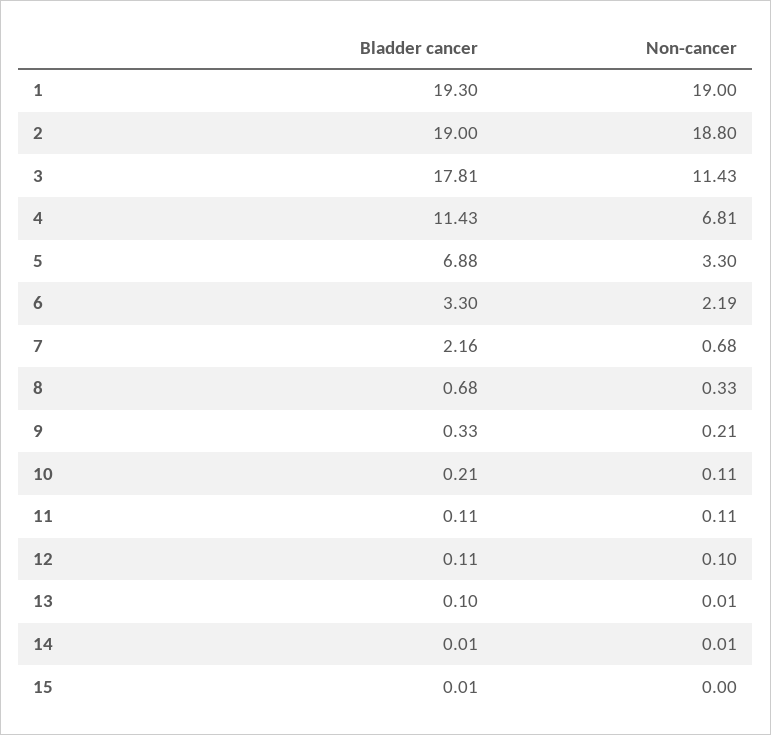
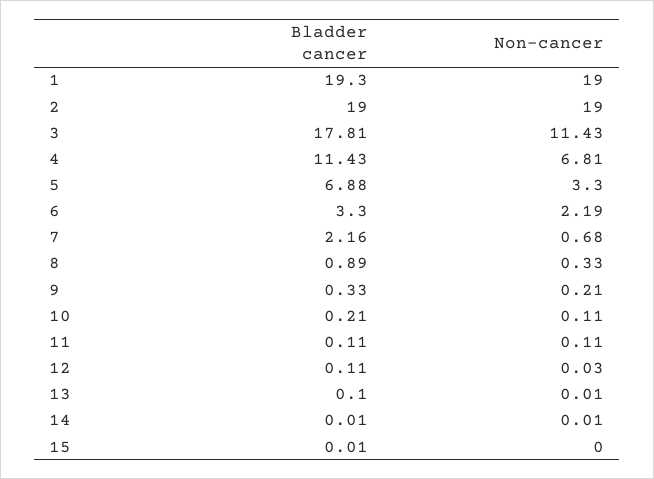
Non-cancer, 2: 18.8 -> 19
Bladder cancer, 8: 0.68 -> 0.89
Non-cancer, 12: 0.1 -> 0.03

